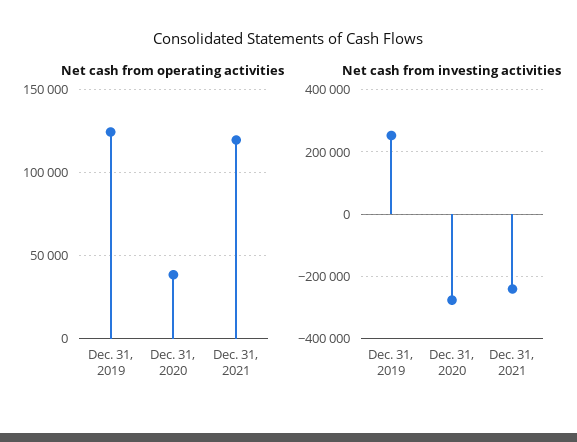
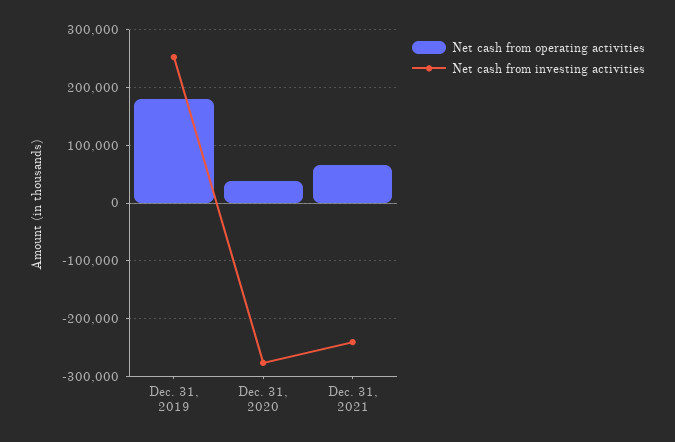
Net cash from operating activities, Dec. 31, 2019: 125000 -> 180000
Net cash from operating activities, Dec. 31, 2021: 120000 -> 60000

